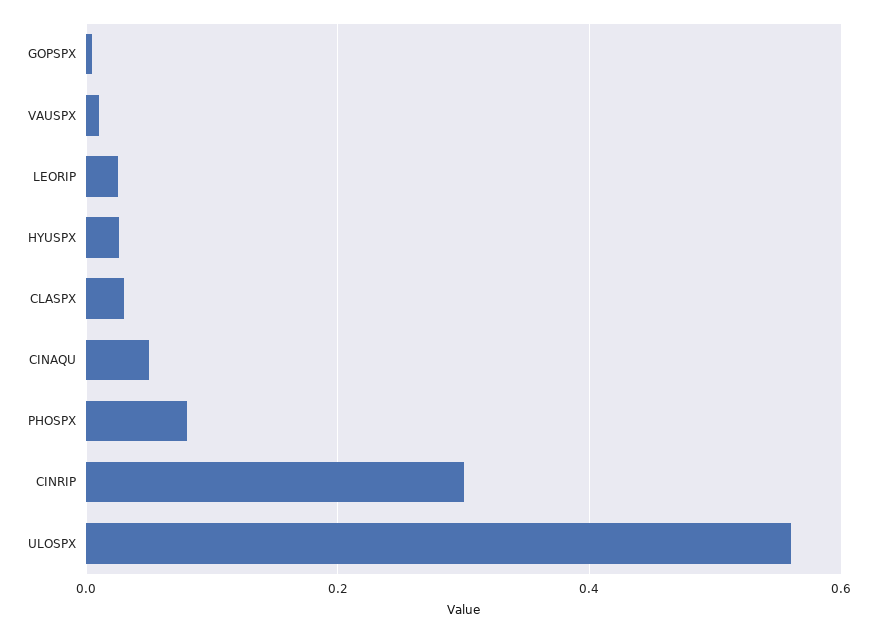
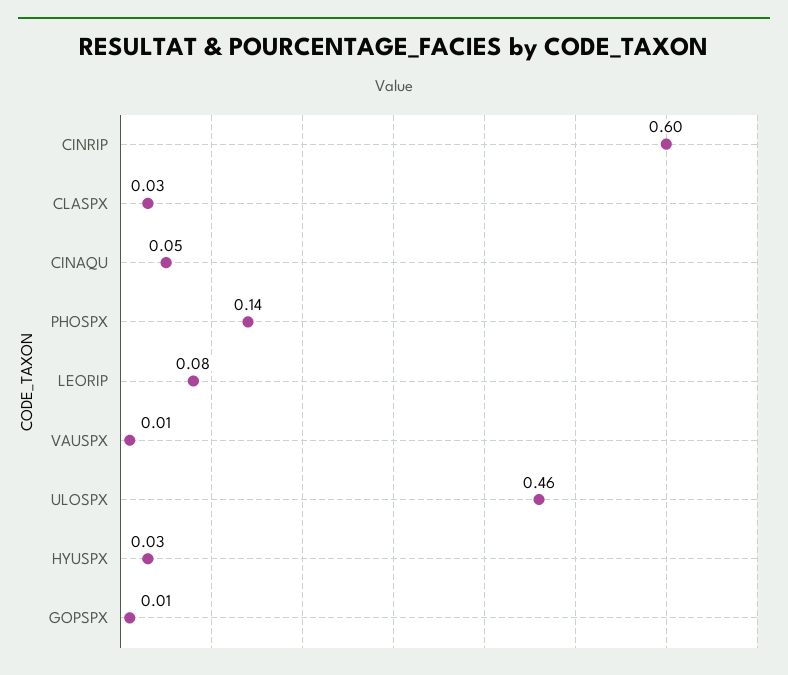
LEORIP: 0.02 -> 0.08
PHOSPX: 0.08 -> 0.14
CINRIP: 0.3 -> 0.6
ULOSPX: 0.56 -> 0.46

